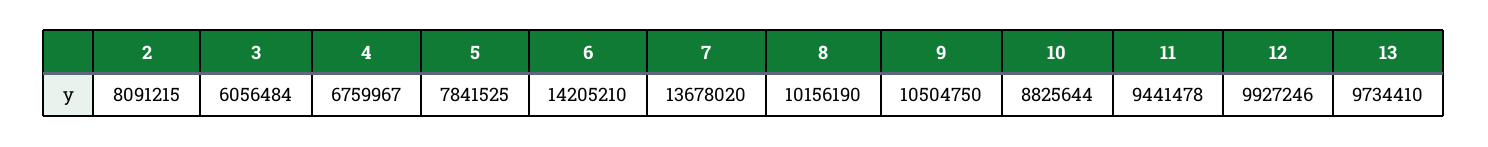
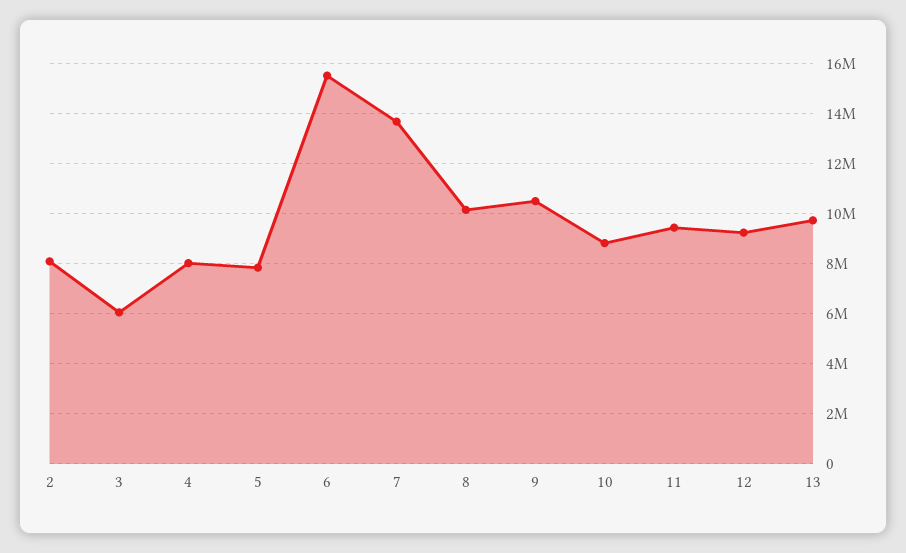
4: 6759967 -> 8000000
6: 14205210 -> 15500000
12: 9927246 -> 9250000

